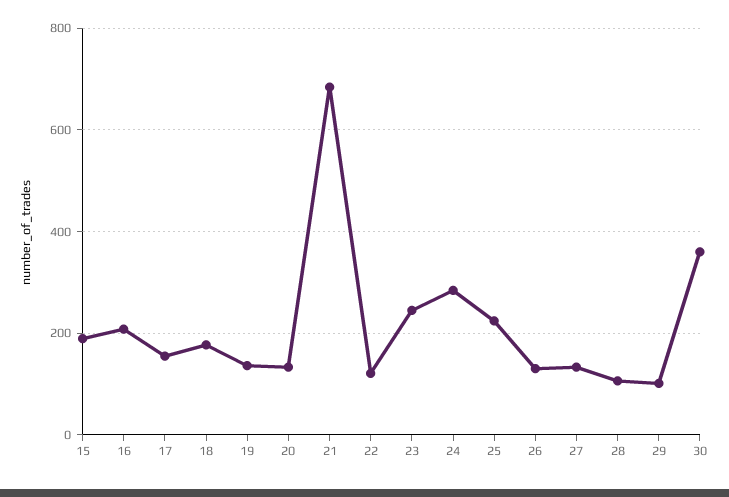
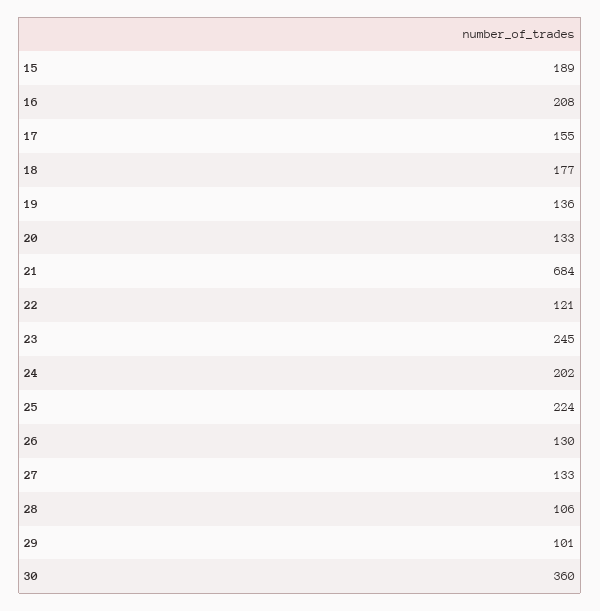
24: 280 -> 202

